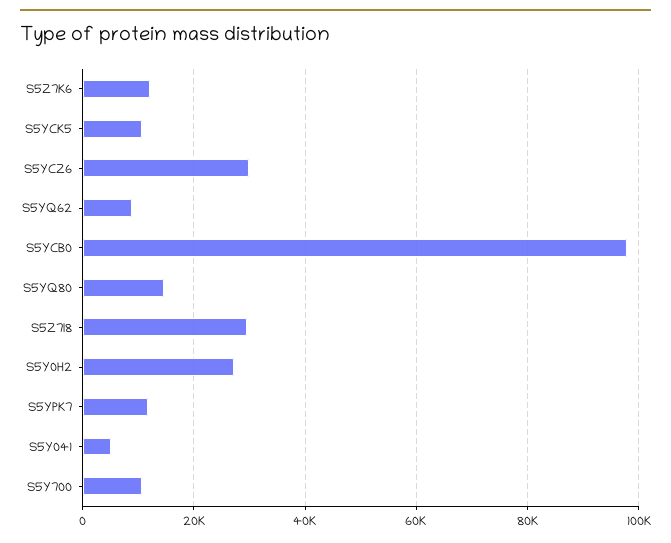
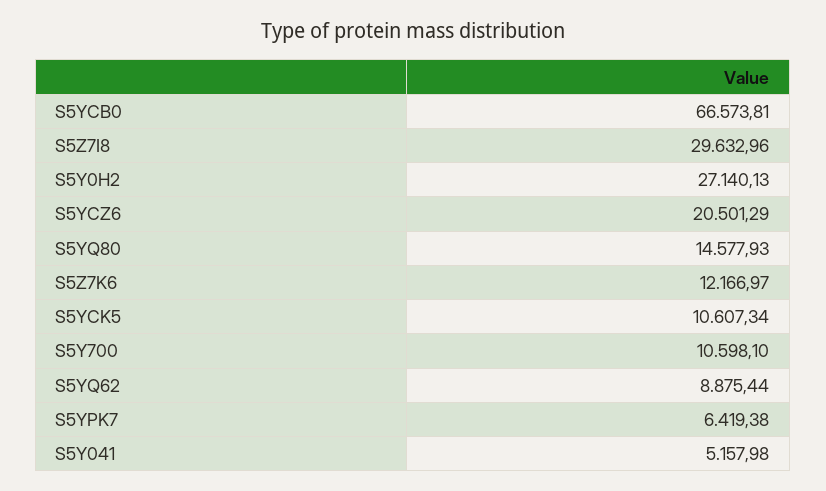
S5YCZ6: 30000 -> 20501.29
S5YCB0: 98000 -> 66573.81
S5YPK7: 12000 -> 6419.38

